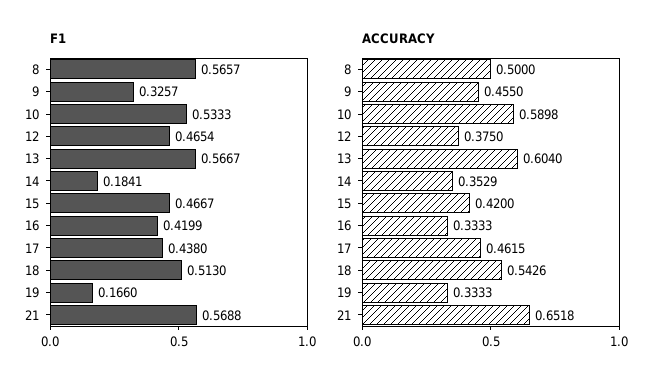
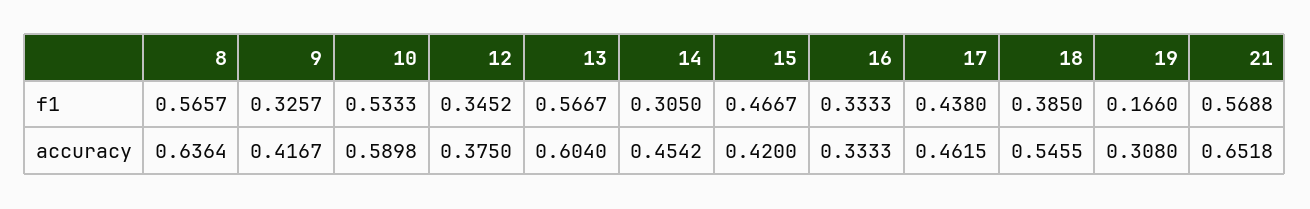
F1, 12: 0.4654 -> 0.3452
F1, 14: 0.1841 -> 0.305
F1, 16: 0.4199 -> 0.3333
F1, 18: 0.513 -> 0.385
ACCURACY, 8: 0.5 -> 0.6364
ACCURACY, 9: 0.455 -> 0.4167
ACCURACY, 14: 0.3529 -> 0.4542
ACCURACY, 18: 0.5426 -> 0.5455
ACCURACY, 19: 0.3333 -> 0.308

